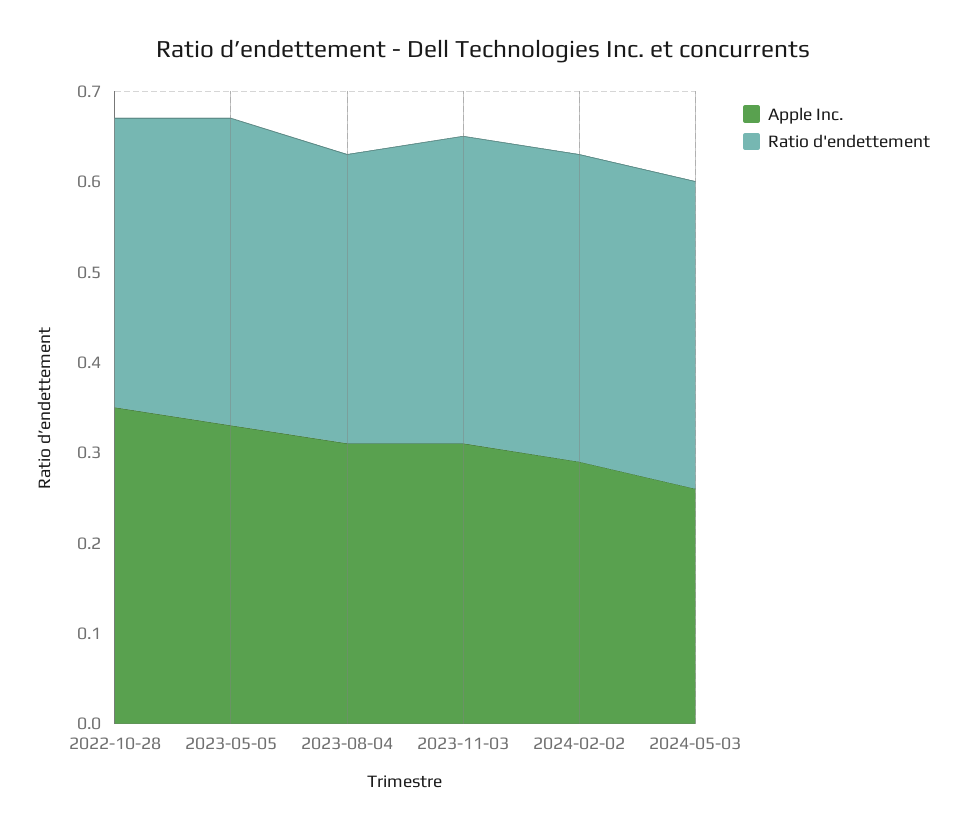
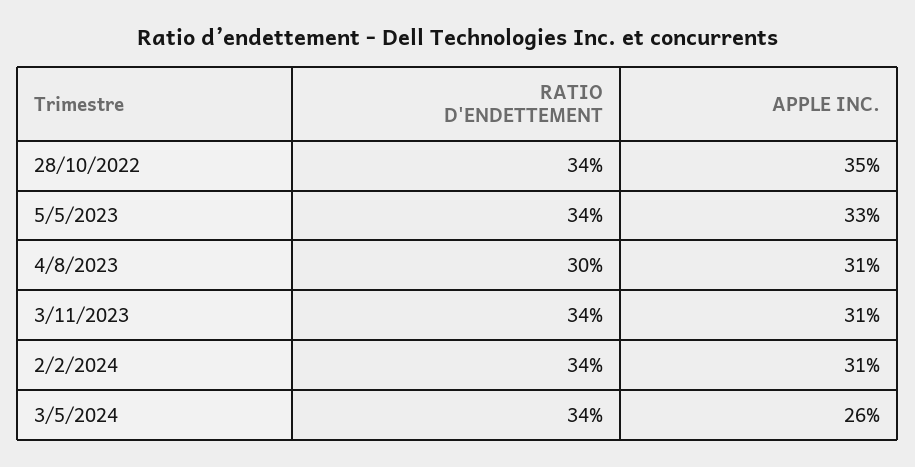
Ratio d'endettement, 2022-10-28: 0.32 -> 0.34
Ratio d'endettement, 2023-08-04: 0.32 -> 0.3
Apple Inc., 2024-02-02: 0.29 -> 0.31

